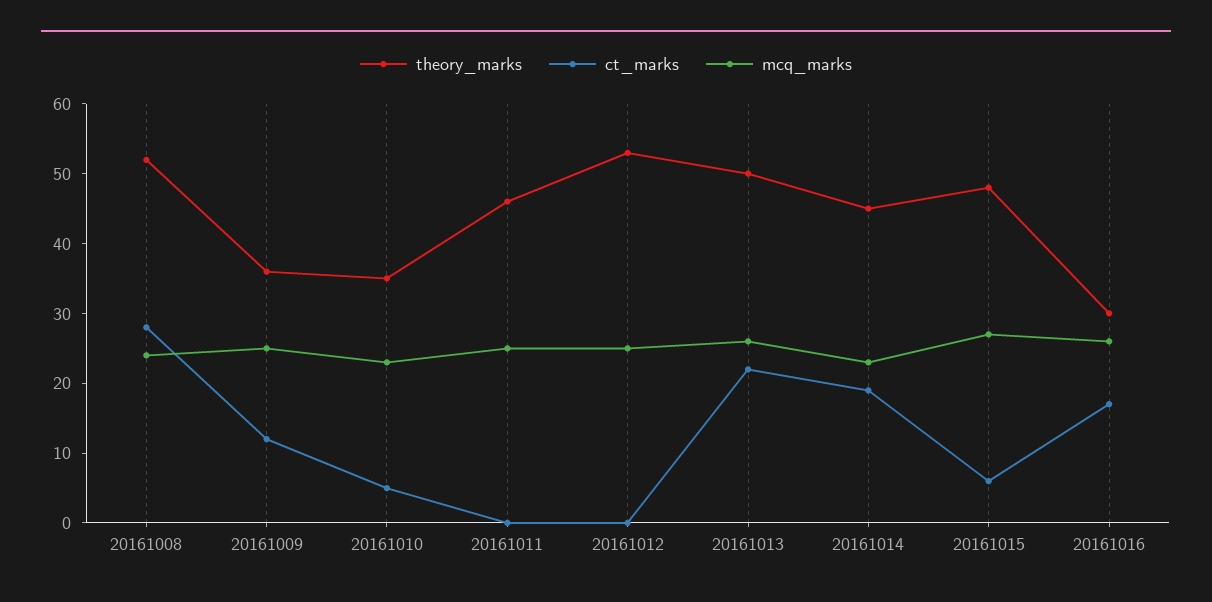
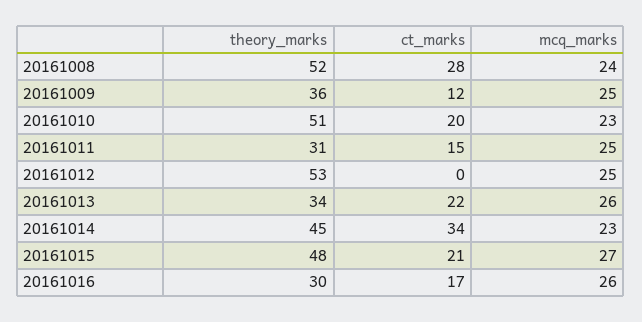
theory_marks, 20161010: 35 -> 51
ct_marks, 20161010: 5 -> 20
theory_marks, 20161011: 45 -> 31
ct_marks, 20161011: 0 -> 15
theory_marks, 20161013: 50 -> 34
ct_marks, 20161014: 20 -> 34
ct_marks, 20161015: 5 -> 21

